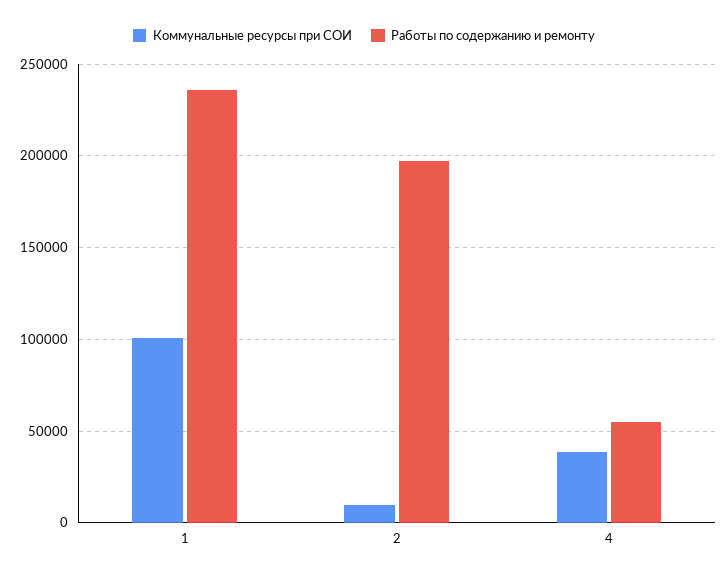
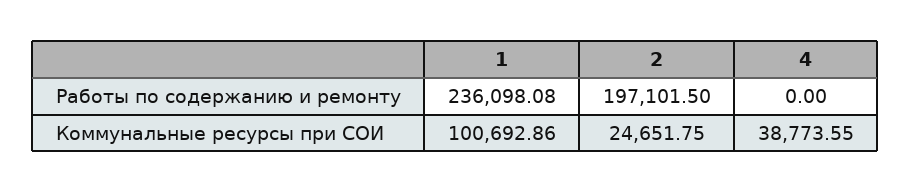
Коммунальные ресурсы при СОИ, 2: 10000 -> 24651.75
Работы по содержанию и ремонту, 4: 55000 -> 0

